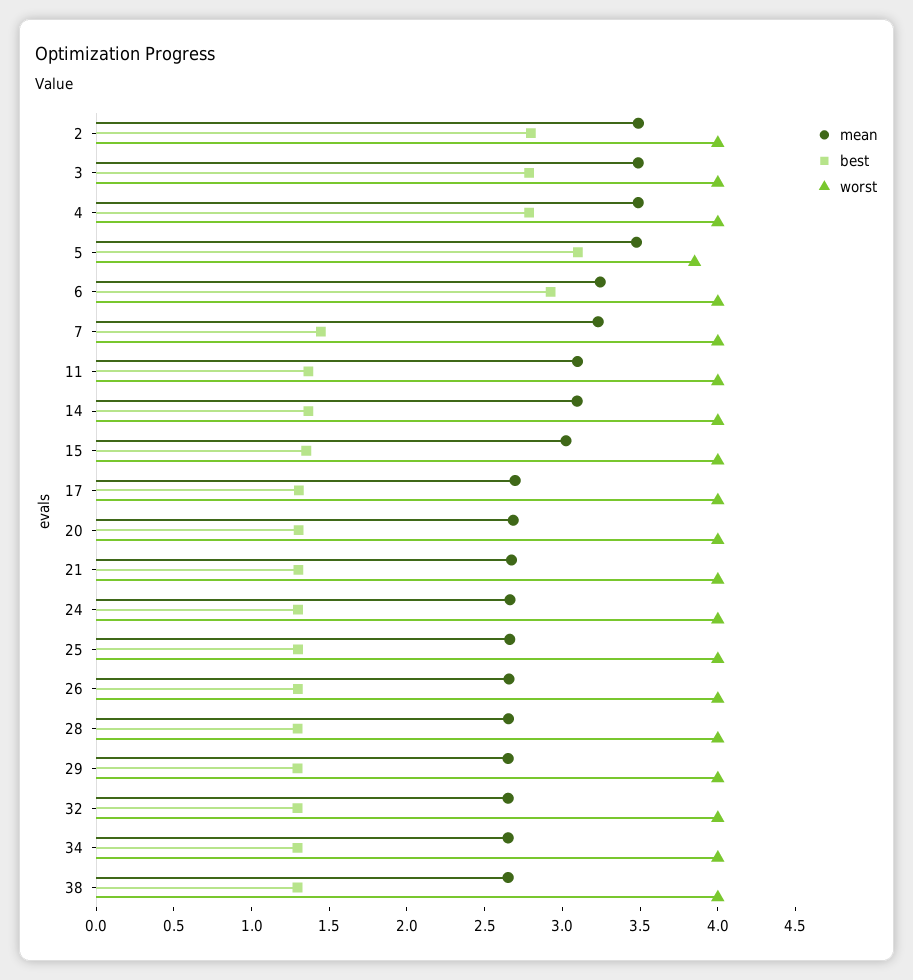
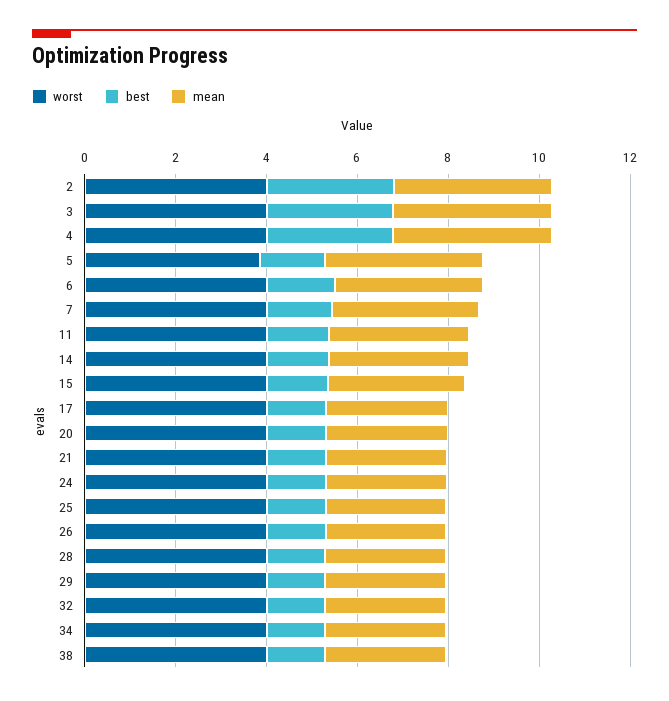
best, 5: 3.1 -> 1.5
best, 6: 2.9 -> 1.5

